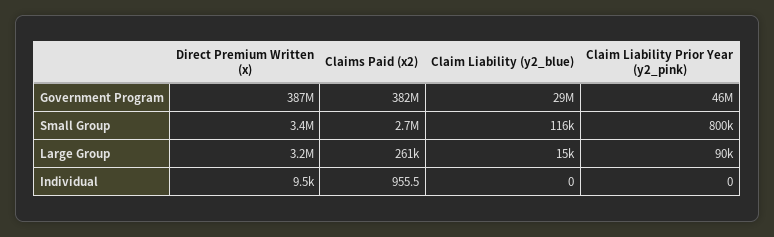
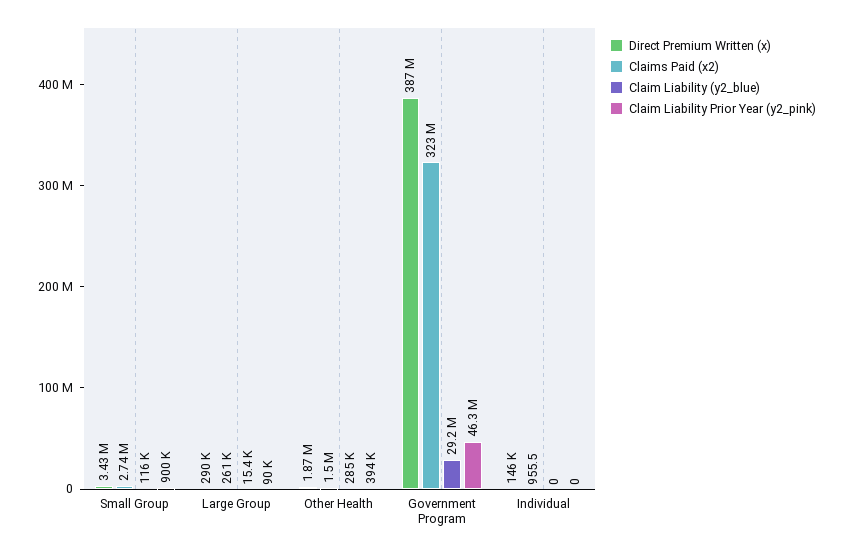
Claims Paid (x2), Government Program: 382000000 -> 323000000
Claim Liability Prior Year (y2_pink), Small Group: 800000 -> 900000
Direct Premium Written (x), Large Group: 3200000 -> 290000
Direct Premium Written (x), Individual: 9500 -> 146000
Direct Premium Written (x), Other Health: none -> 1870000
Claims Paid (x2), Other Health: none -> 1500000
Claim Liability (y2_blue), Other Health: none -> 285000
Claim Liability Prior Year (y2_pink), Other Health: none -> 394000

